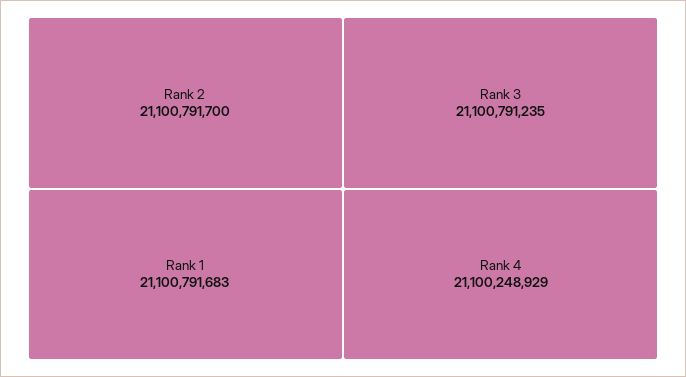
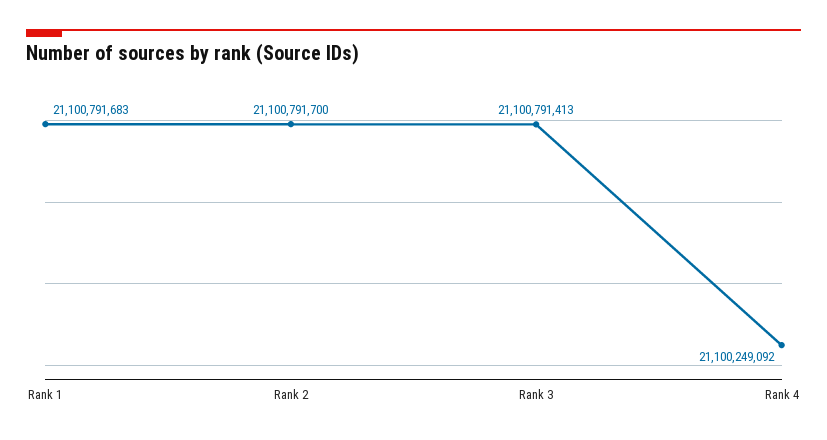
Rank 3: 21100791235 -> 21100791413
Rank 4: 21100248929 -> 21100249092

